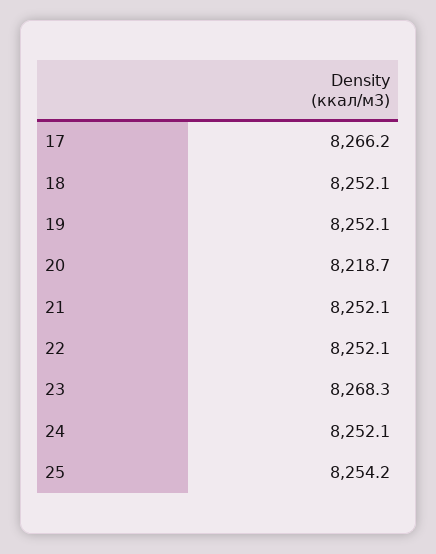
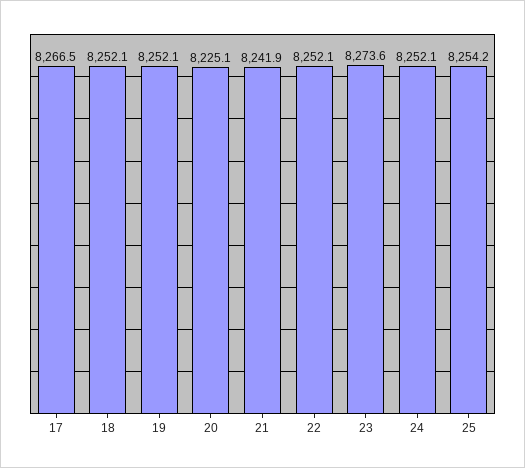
17: 8266.2 -> 8266.5
20: 8218.7 -> 8225.1
21: 8252.1 -> 8241.9
23: 8268.3 -> 8273.6

